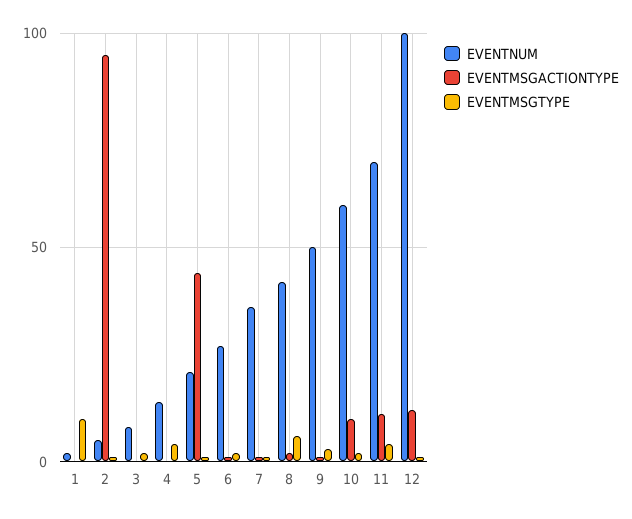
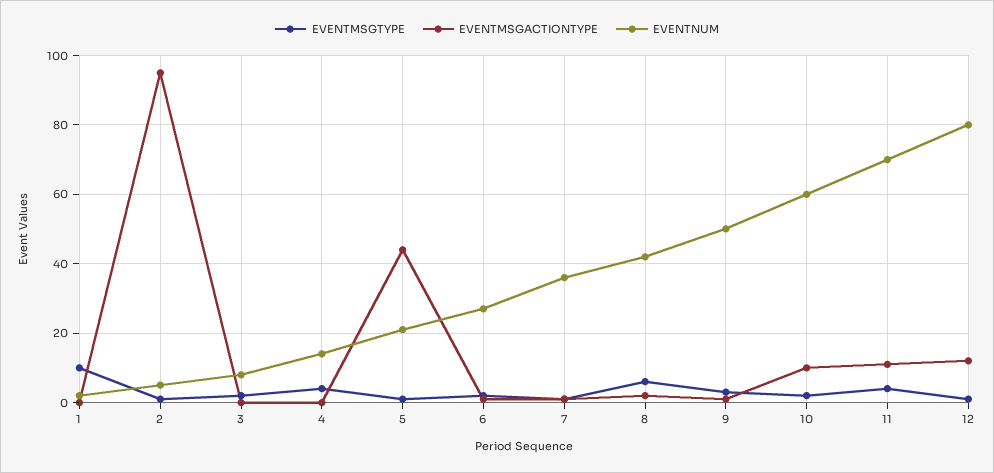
EVENTNUM, 12: 100 -> 80

